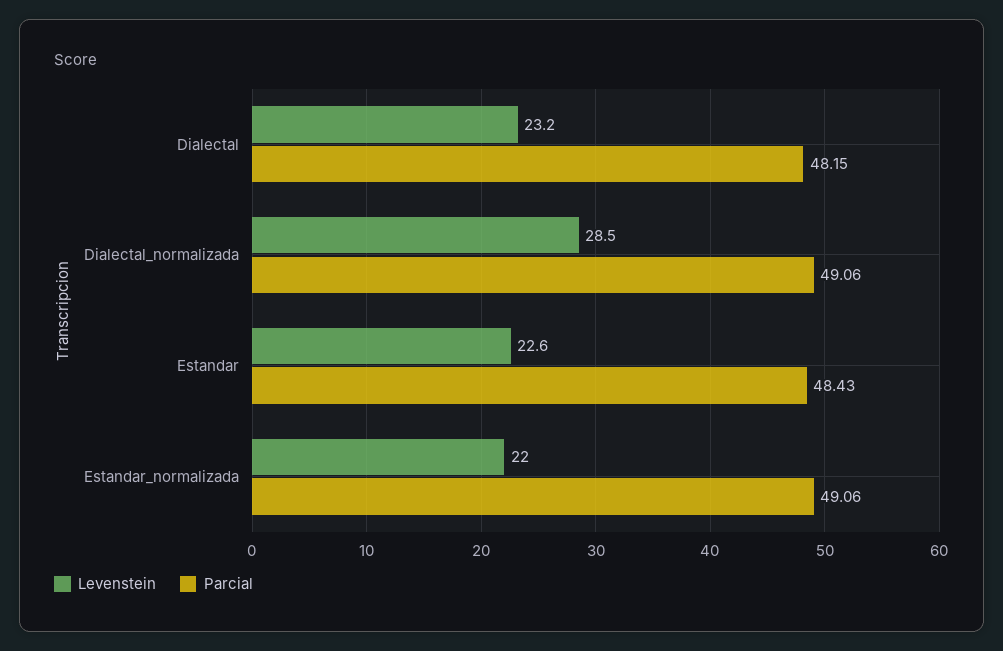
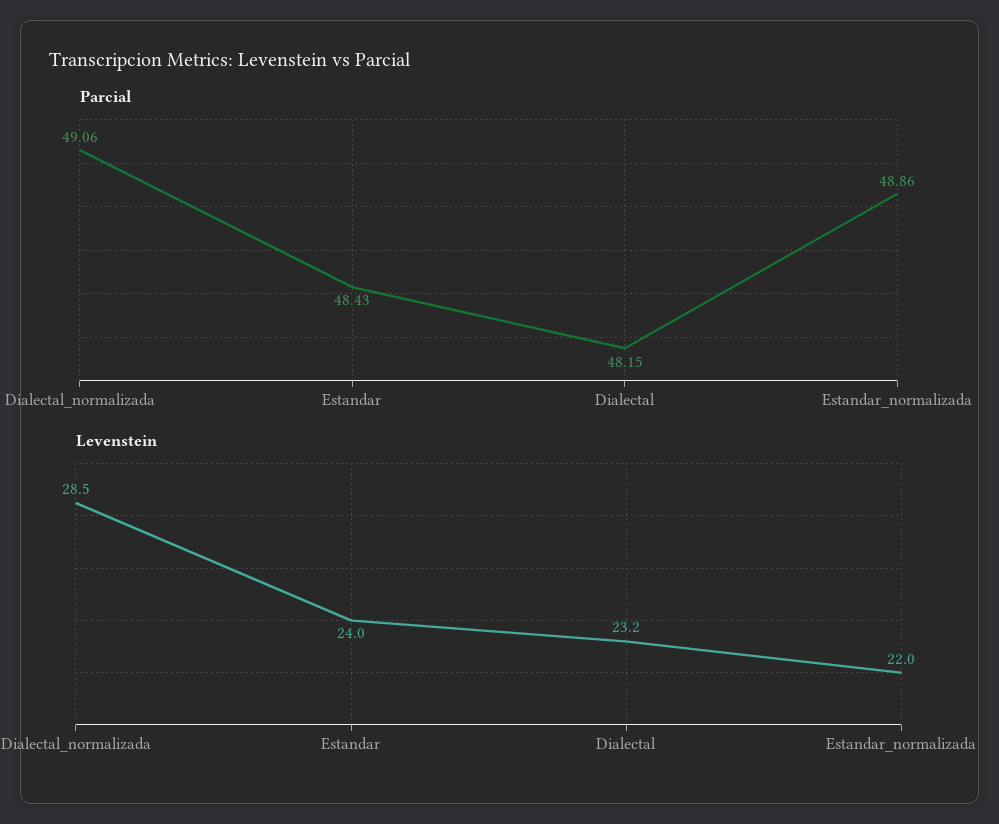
Levenstein, Estandar: 22.6 -> 24
Parcial, Estandar_normalizada: 49.06 -> 48.86

